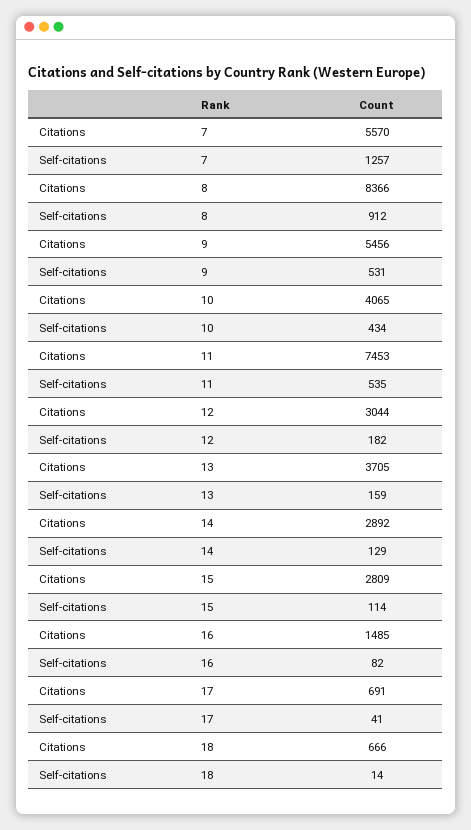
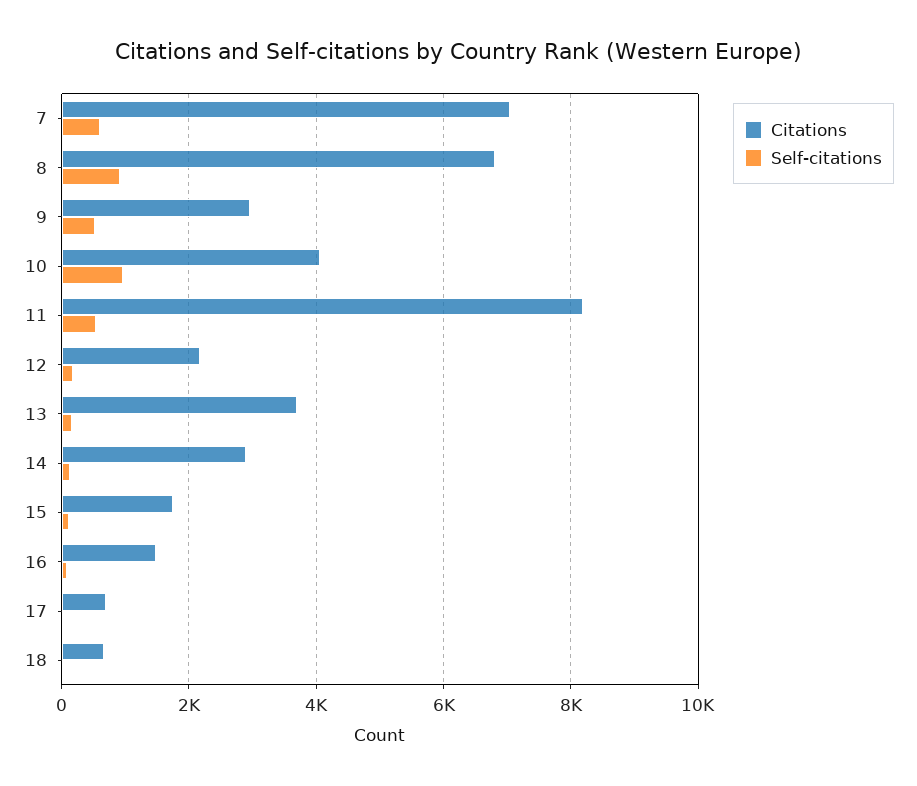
Citations, 7: 5570 -> 7000
Self-citations, 7: 1257 -> 600
Citations, 8: 8366 -> 6800
Citations, 9: 5456 -> 3000
Self-citations, 10: 434 -> 1000
Citations, 11: 7453 -> 8200
Citations, 12: 3044 -> 2200
Citations, 15: 2809 -> 1800

